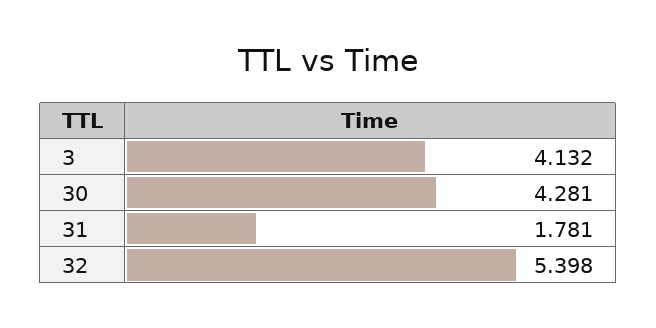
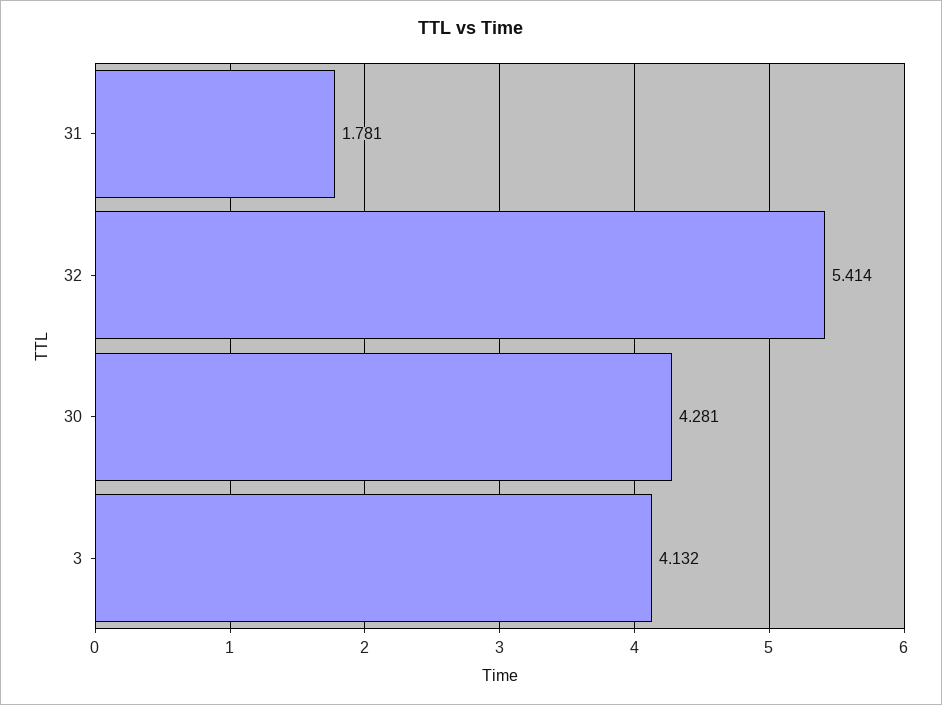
32: 5.398 -> 5.414

